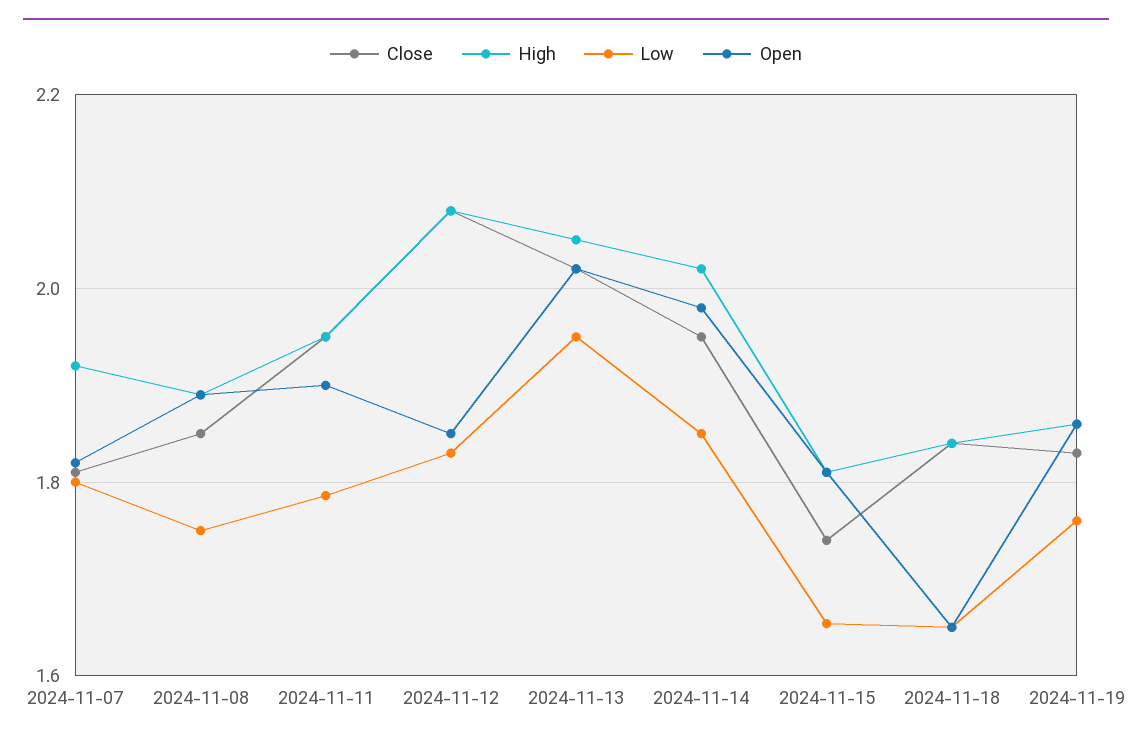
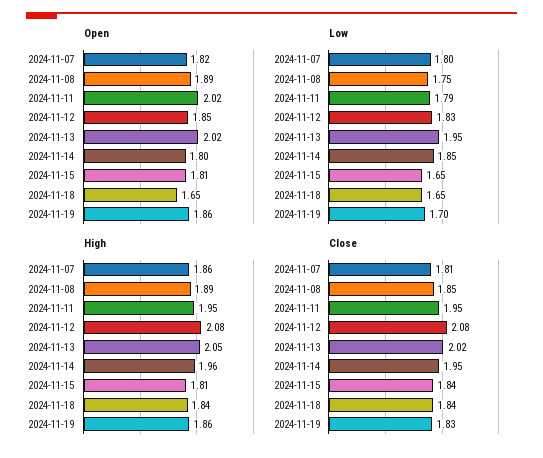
High, 2024-11-07: 1.92 -> 1.86
Open, 2024-11-11: 1.9 -> 2.02
High, 2024-11-14: 2.02 -> 1.96
Open, 2024-11-14: 1.98 -> 1.8
Close, 2024-11-15: 1.74 -> 1.84
Low, 2024-11-19: 1.76 -> 1.7

